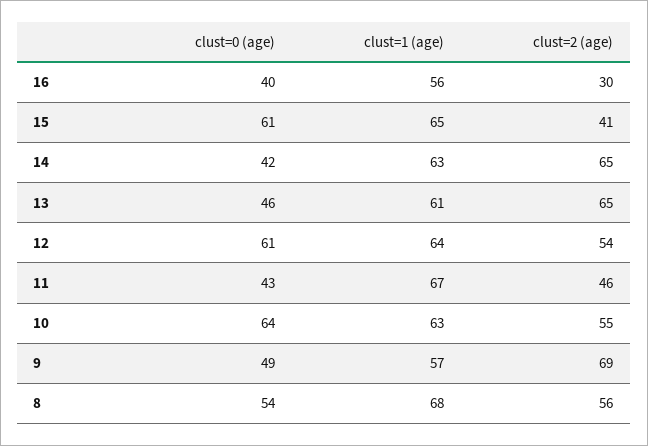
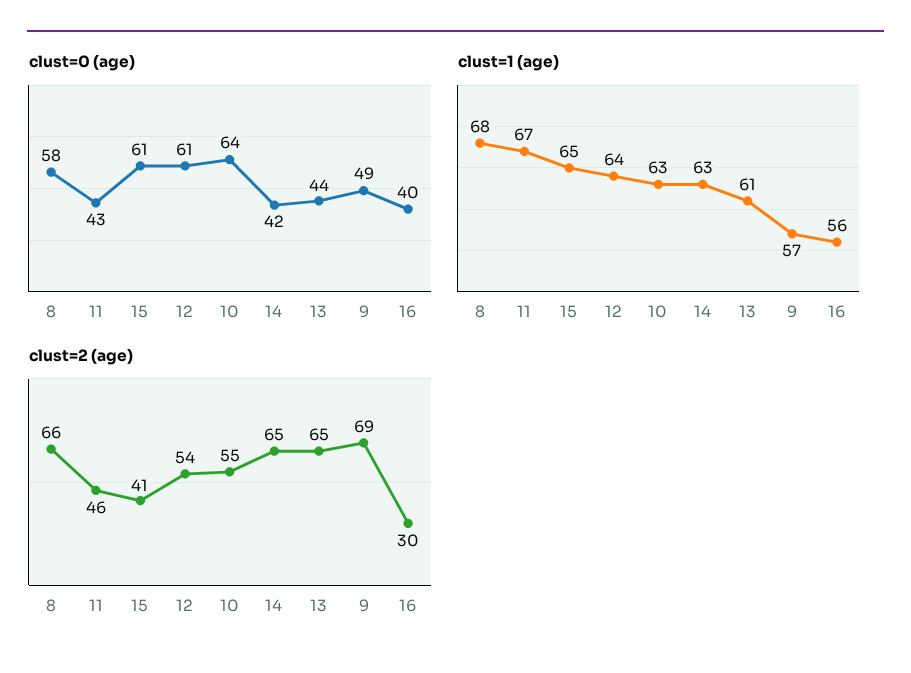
clust=0 (age), 13: 46 -> 44
clust=0 (age), 8: 54 -> 58
clust=2 (age), 8: 56 -> 66

